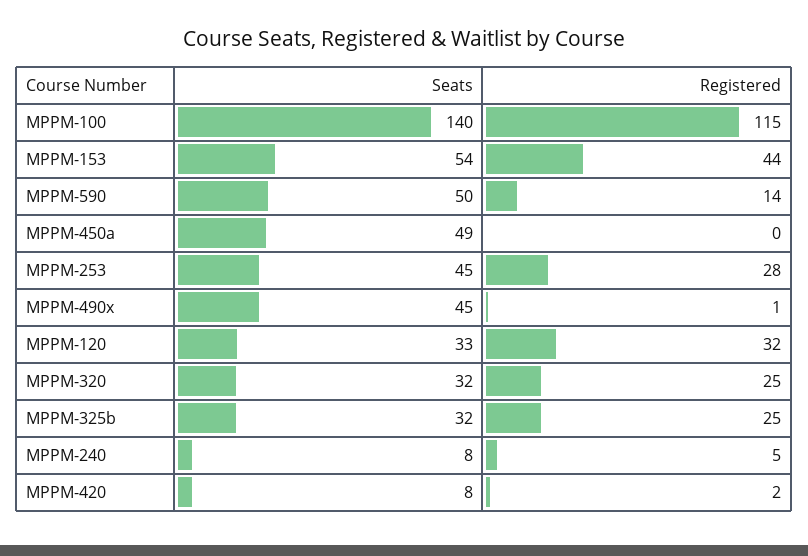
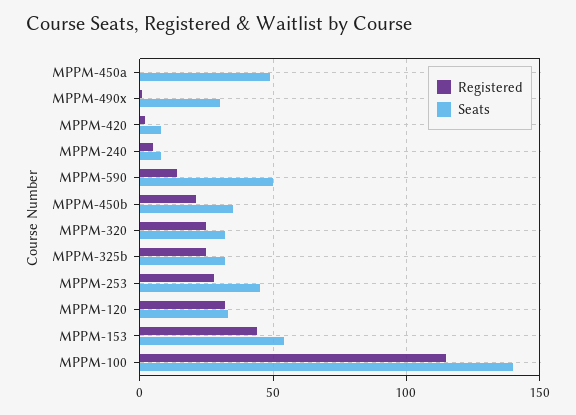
Seats, MPPM-490x: 45 -> 30
Registered, MPPM-450b: none -> 20
Seats, MPPM-450b: none -> 35

